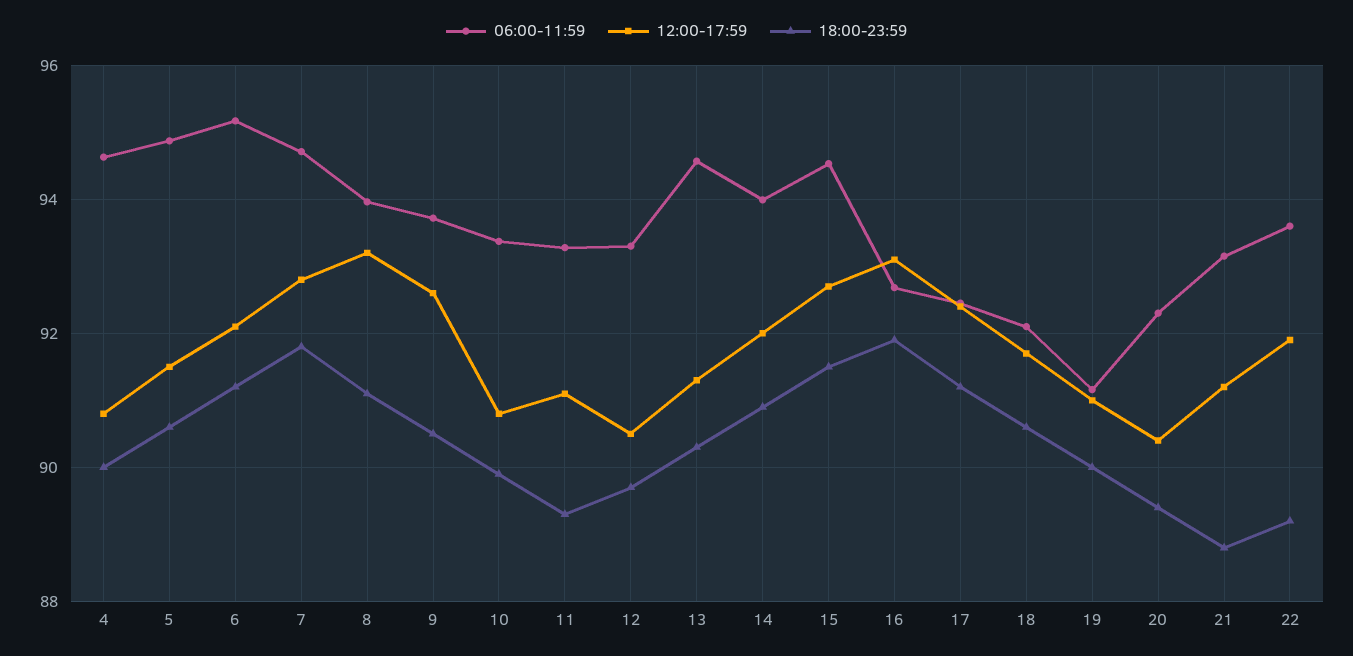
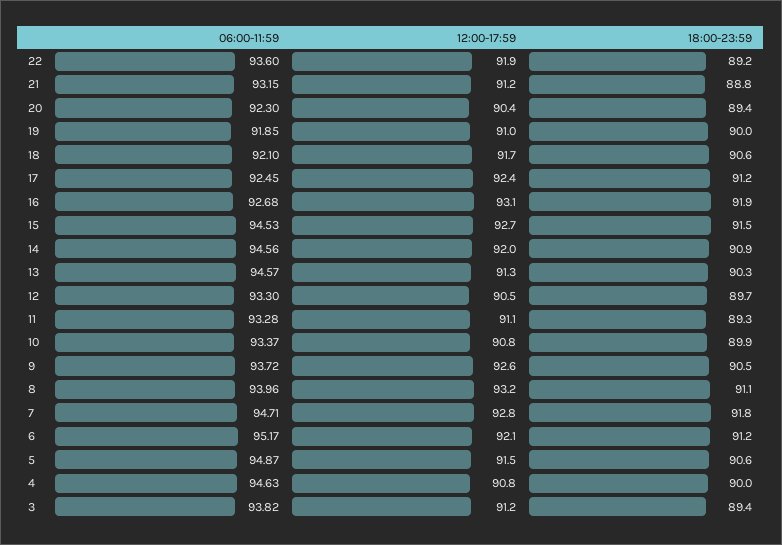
06:00-11:59, 14: 94 -> 94.56
06:00-11:59, 19: 91.2 -> 91.85
06:00-11:59, 3: none -> 93.82
12:00-17:59, 3: none -> 91.2
18:00-23:59, 3: none -> 89.4

